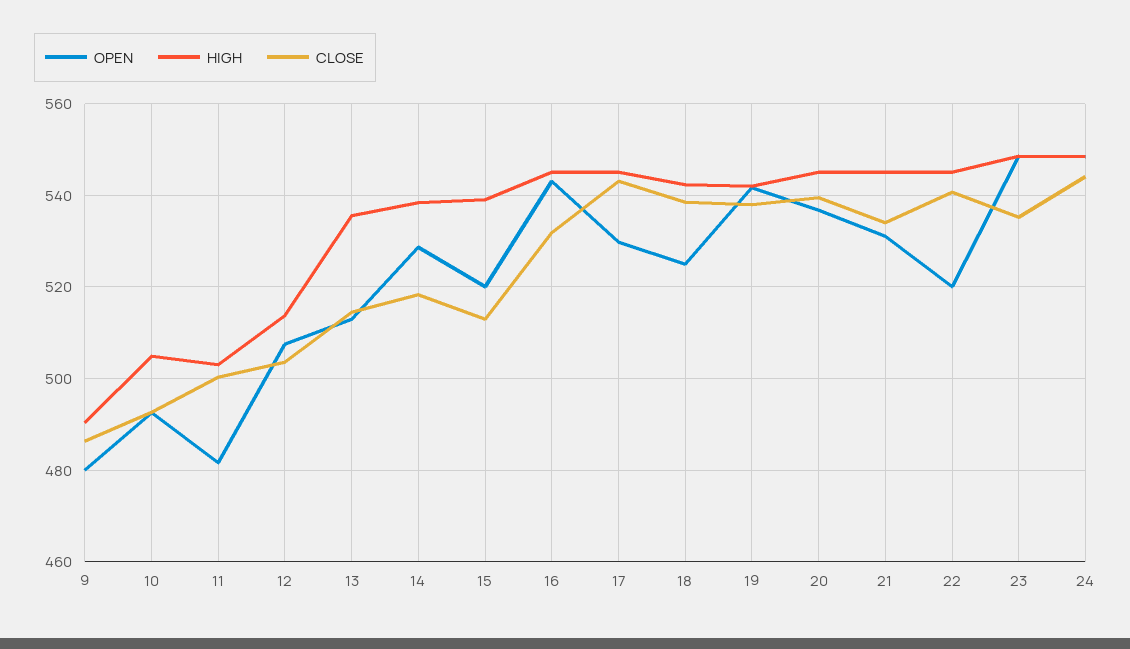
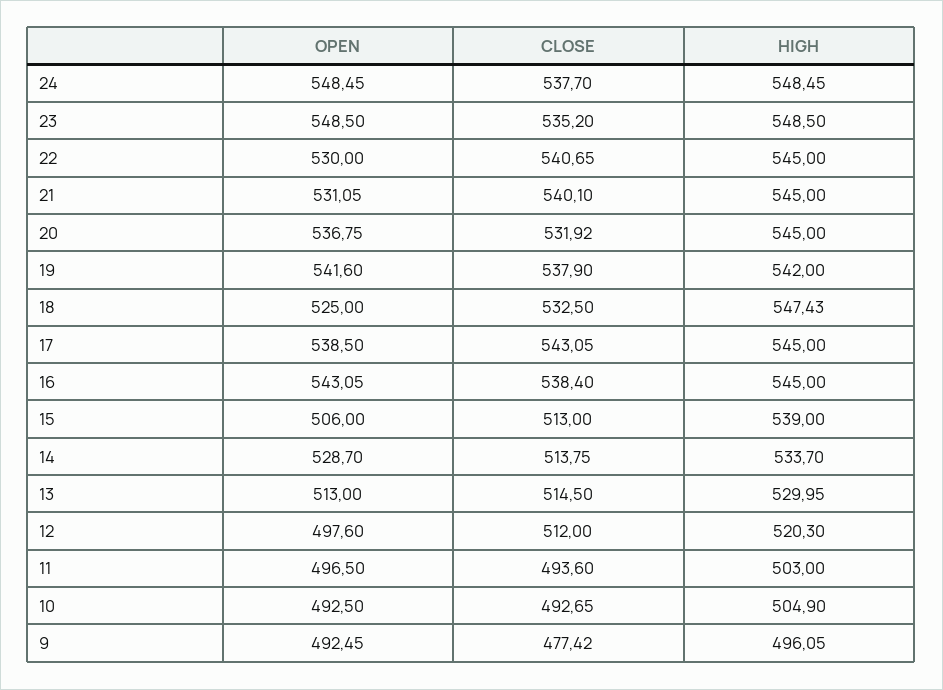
OPEN, 9: 480 -> 492.45
HIGH, 9: 490 -> 496.05
CLOSE, 9: 486 -> 477.42
OPEN, 11: 482 -> 496.5
CLOSE, 11: 500 -> 493.6
OPEN, 12: 508 -> 497.6
HIGH, 12: 514 -> 520.3
CLOSE, 12: 504 -> 512
HIGH, 13: 536 -> 529.95
HIGH, 14: 538 -> 533.7
CLOSE, 14: 518 -> 513.75
OPEN, 15: 520 -> 506
CLOSE, 16: 532 -> 538.4
OPEN, 17: 530 -> 538.5
HIGH, 18: 542 -> 547.43
CLOSE, 18: 538 -> 532.5
CLOSE, 20: 540 -> 531.92
CLOSE, 21: 534 -> 540.1
OPEN, 22: 520 -> 530
CLOSE, 24: 544 -> 537.7

